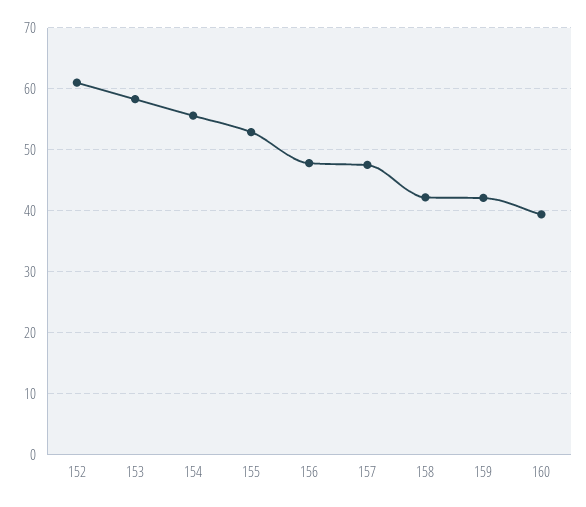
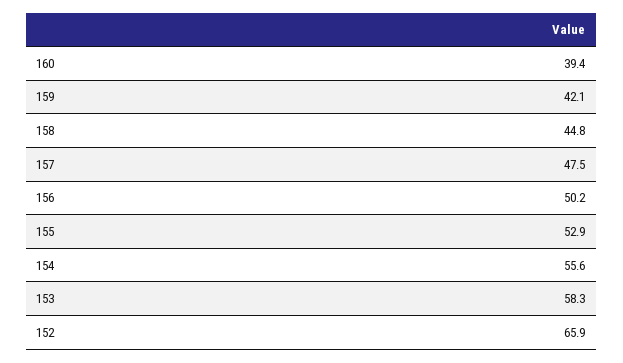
152: 61 -> 65.9
156: 48 -> 50.2
158: 42 -> 44.8

